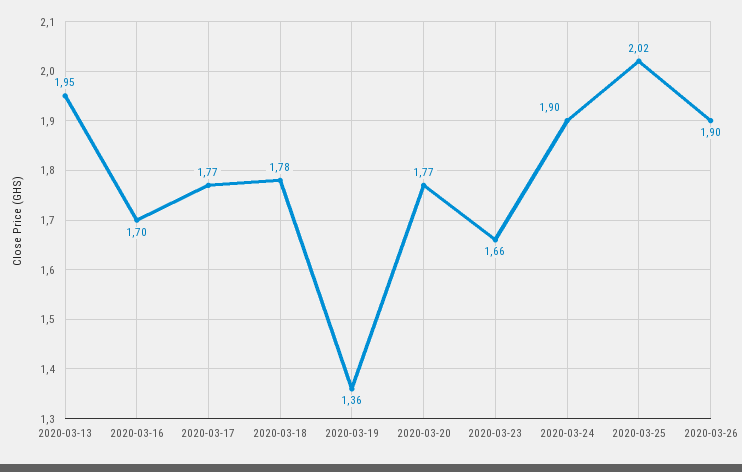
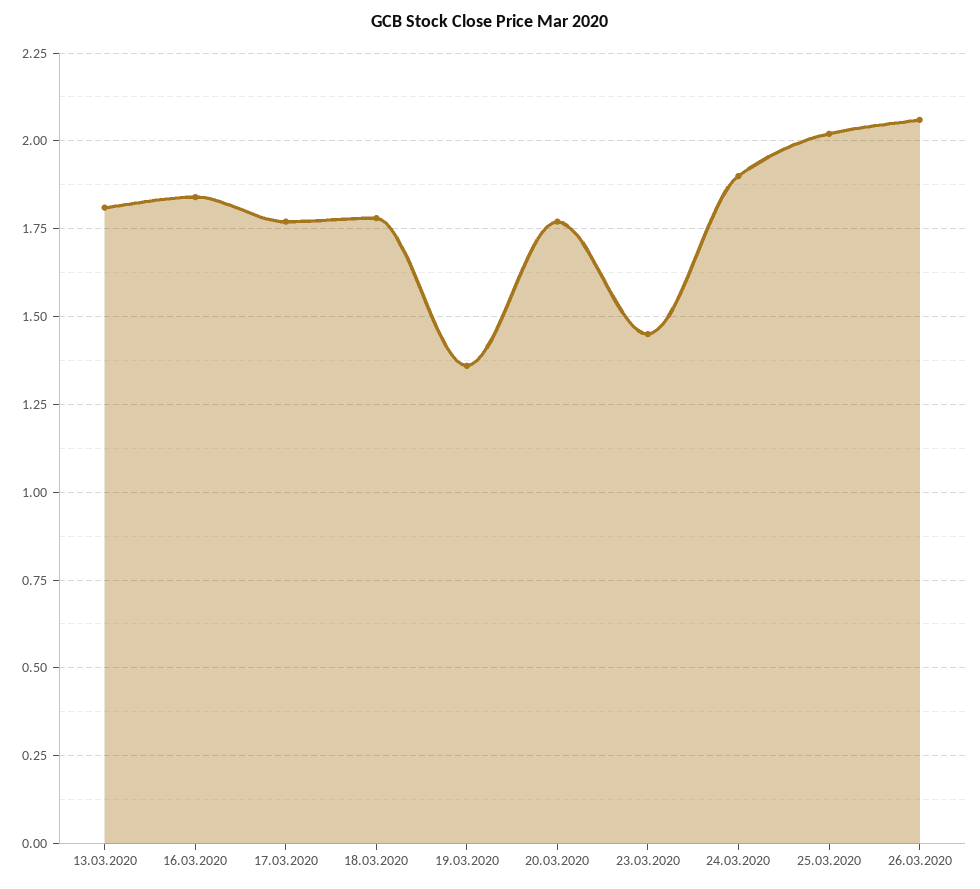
2020-03-13: 1.95 -> 1.8
2020-03-16: 1.7 -> 1.85
2020-03-23: 1.66 -> 1.45
2020-03-26: 1.9 -> 2.05

